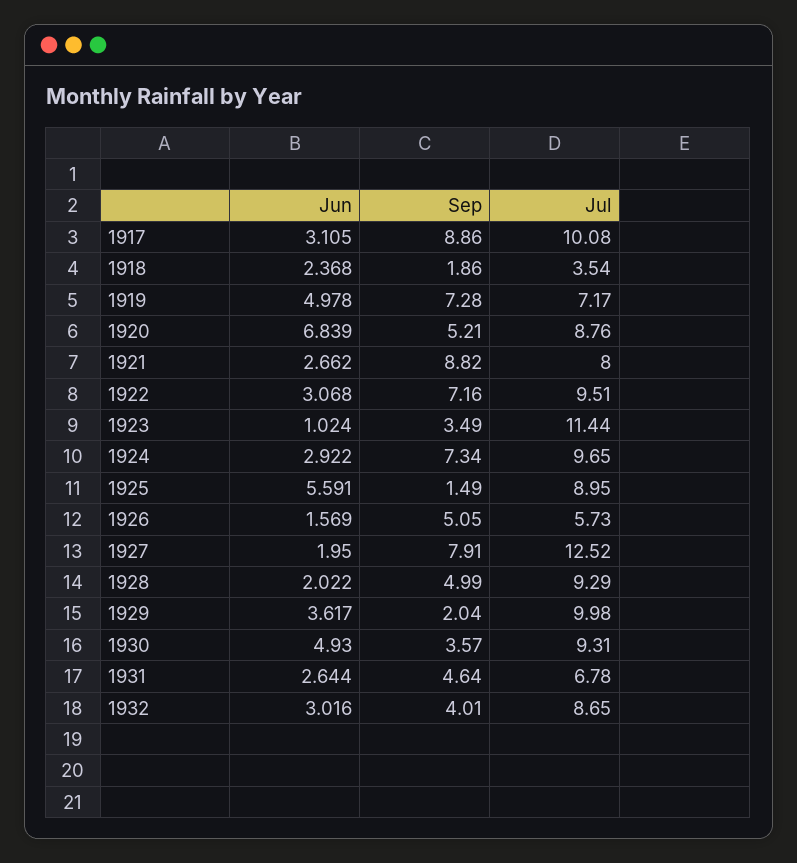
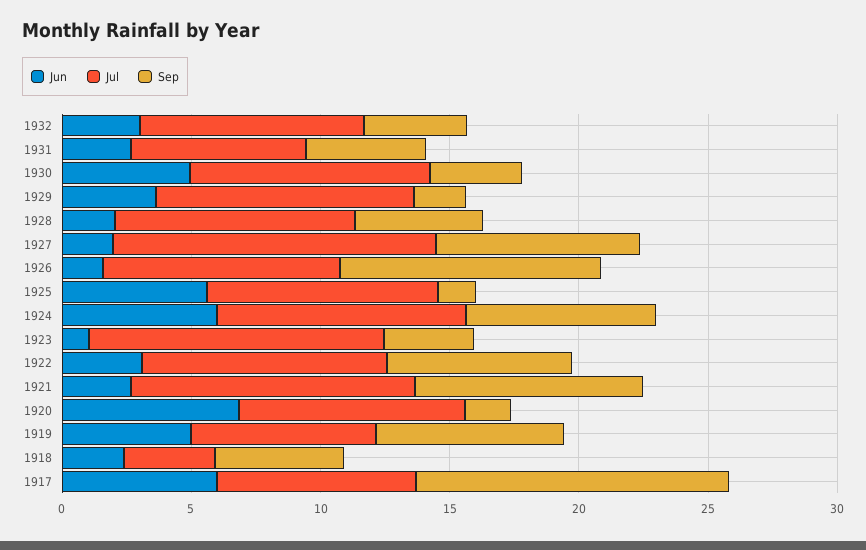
Jun, 1917: 3.105 -> 6
Sep, 1917: 8.86 -> 12
Jul, 1917: 10.08 -> 8
Sep, 1918: 1.86 -> 5
Sep, 1920: 5.21 -> 2
Jul, 1921: 8 -> 11
Jun, 1924: 2.922 -> 6
Sep, 1926: 5.05 -> 10
Jul, 1926: 5.73 -> 9

